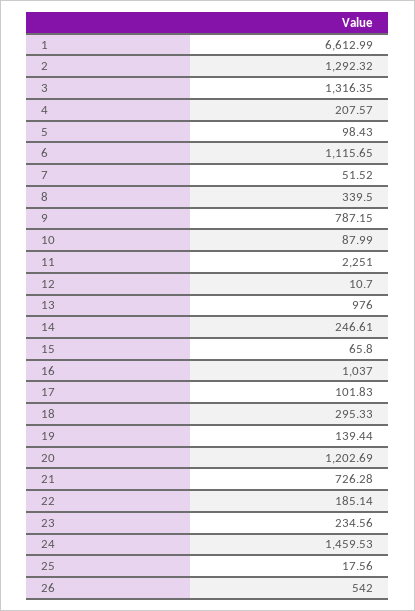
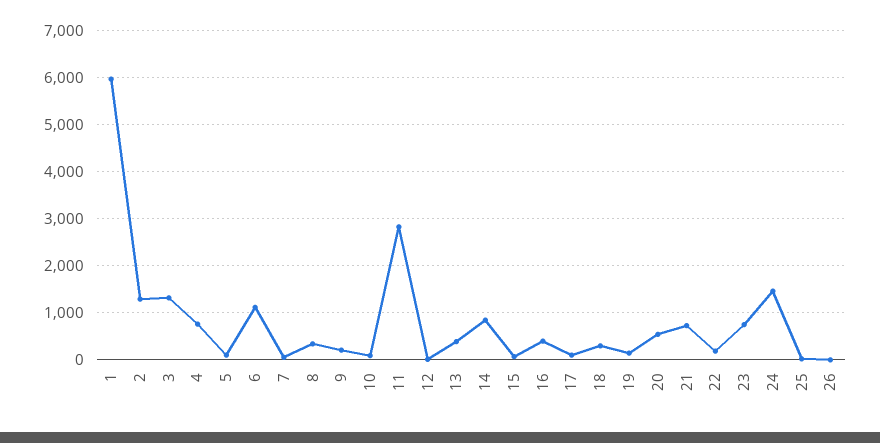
1: 6612.99 -> 6000
4: 207.57 -> 800
9: 787.15 -> 200
11: 2251 -> 2800
13: 976 -> 400
14: 246.61 -> 800
16: 1037 -> 400
20: 1202.69 -> 600
23: 234.56 -> 800
26: 542 -> 0

